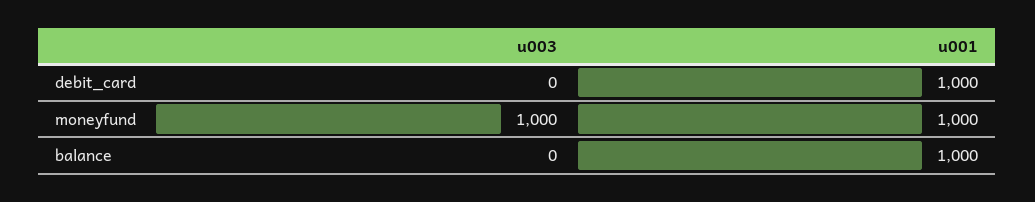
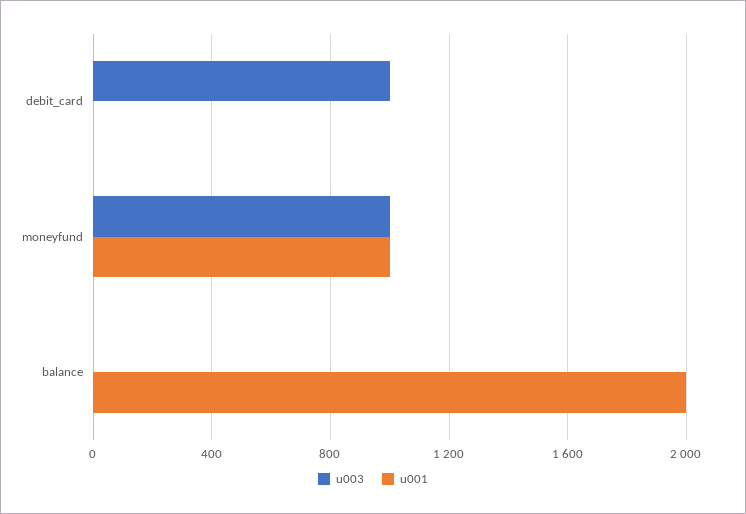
u003, debit_card: 0 -> 1000
u001, debit_card: 1000 -> 0
u001, balance: 1000 -> 2000

